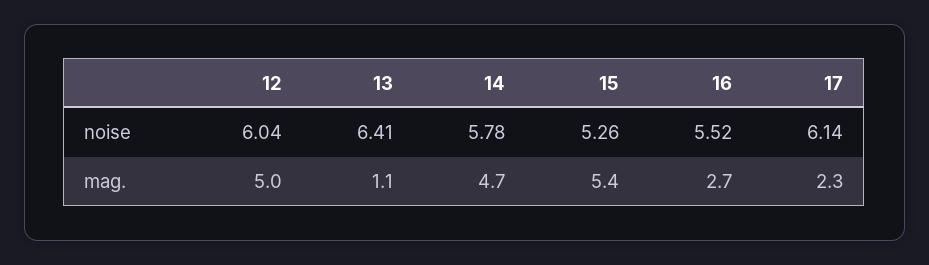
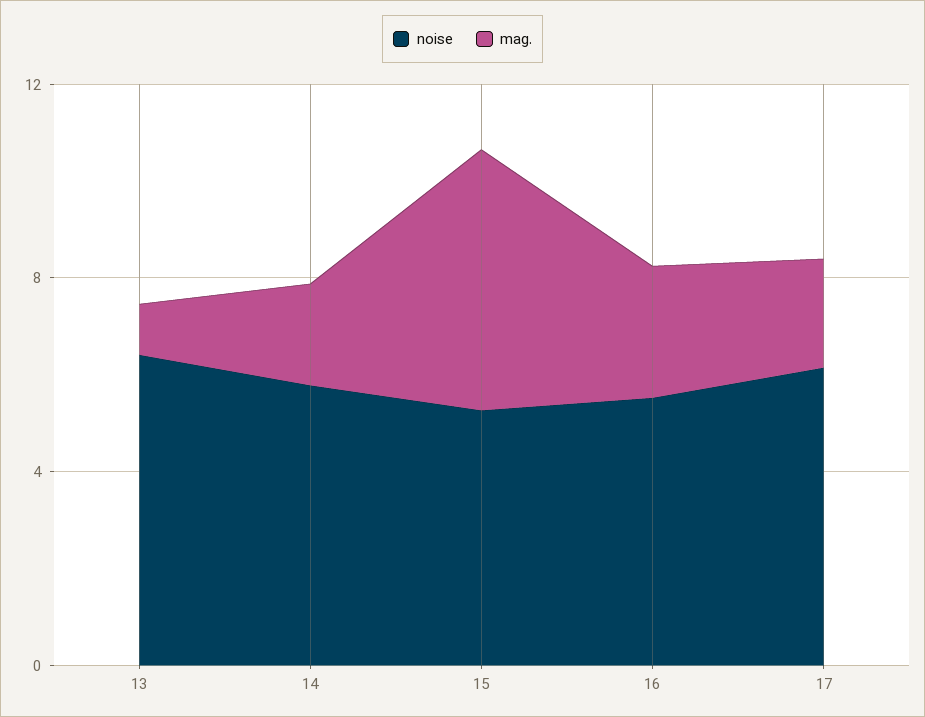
noise, 12: 6.04 -> none
mag., 12: 5 -> none
mag., 14: 4.7 -> 2

